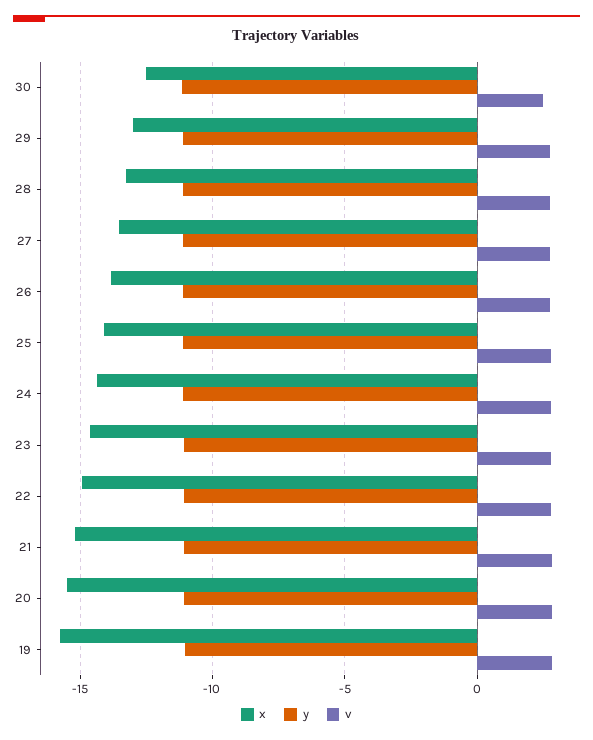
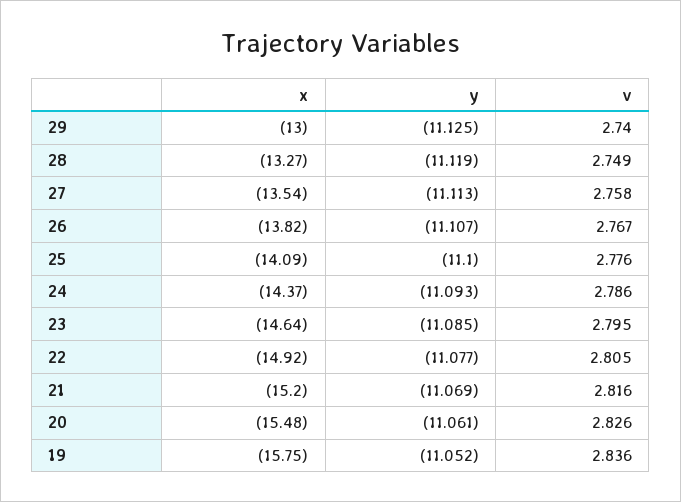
x, 30: -12.5 -> none
y, 30: -11 -> none
v, 30: 2.5 -> none

